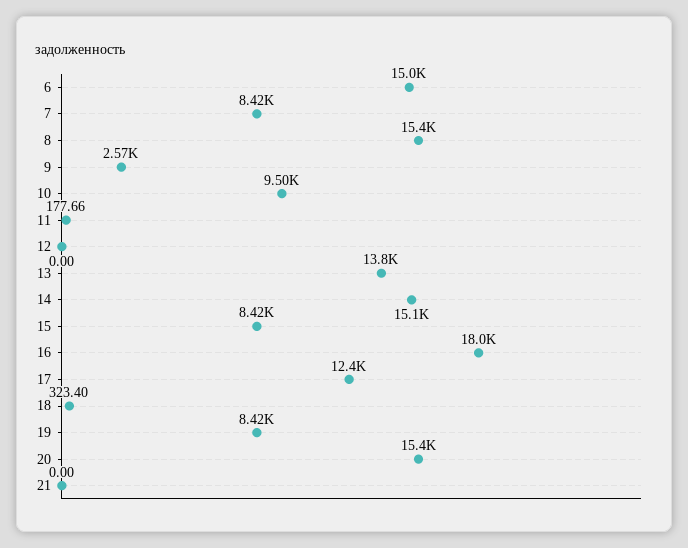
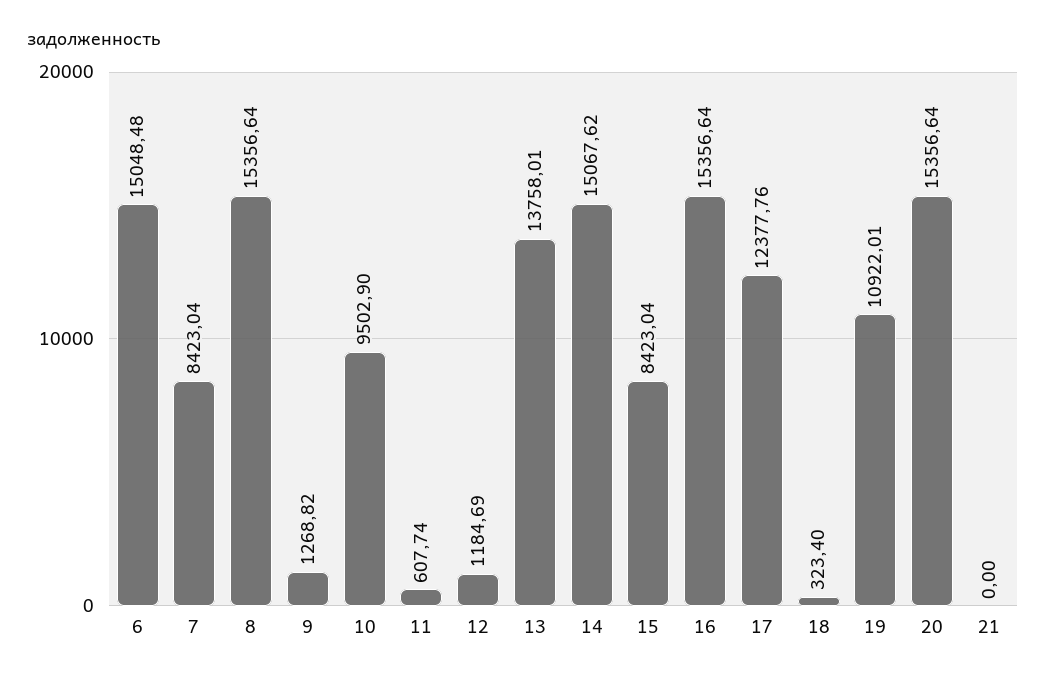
9: 2570 -> 1268.82
11: 177.66 -> 607.74
12: 0 -> 1184.69
16: 18000 -> 15356.64
19: 8420 -> 10922.01

